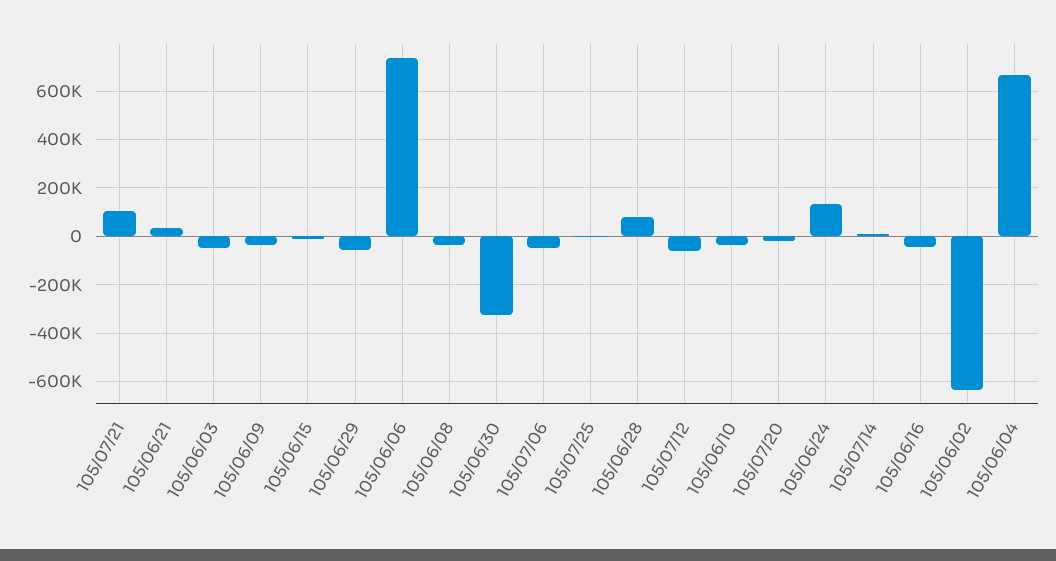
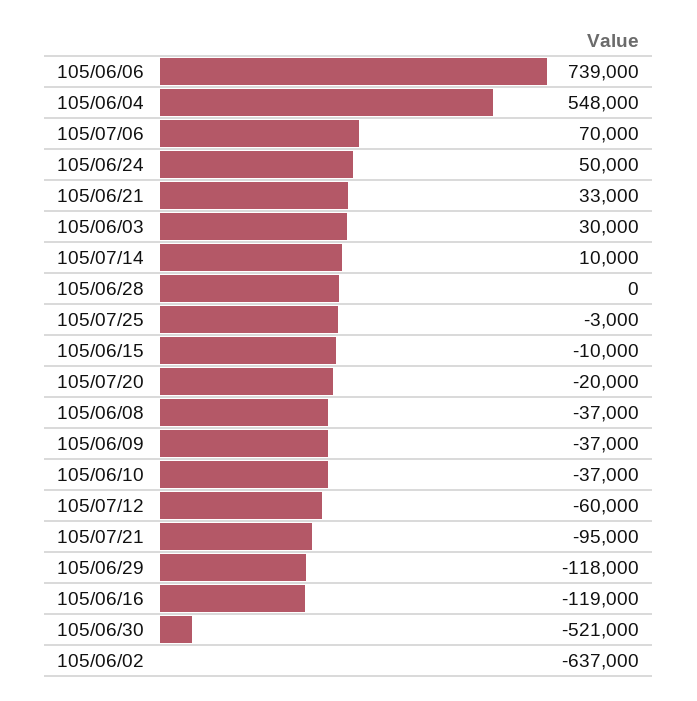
105/07/21: 100000 -> -95000
105/06/03: -50000 -> 30000
105/06/29: -50000 -> -118000
105/06/30: -325000 -> -521000
105/07/06: -50000 -> 70000
105/06/28: 75000 -> 0
105/06/24: 125000 -> 50000
105/06/16: -50000 -> -119000
105/06/04: 675000 -> 548000

